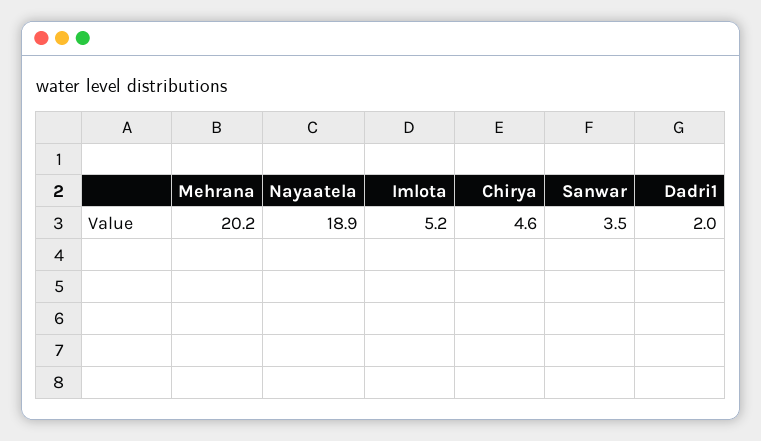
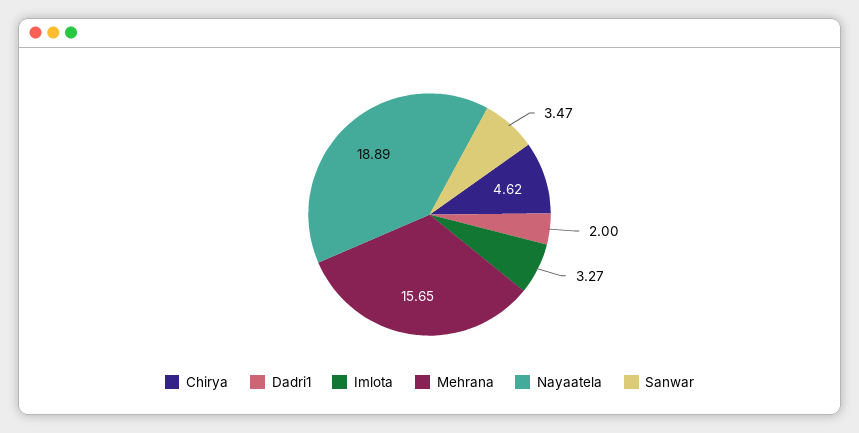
Mehrana: 20.2 -> 15.65
Imlota: 5.2 -> 3.27

